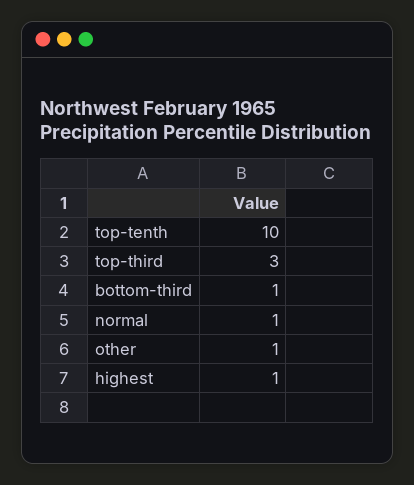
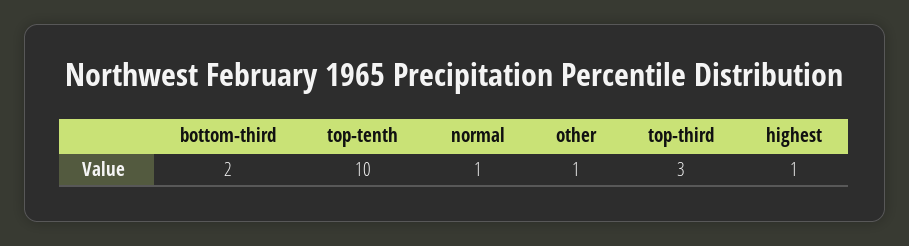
bottom-third: 1 -> 2

